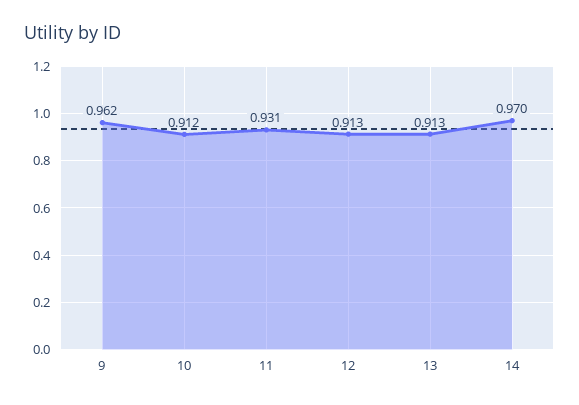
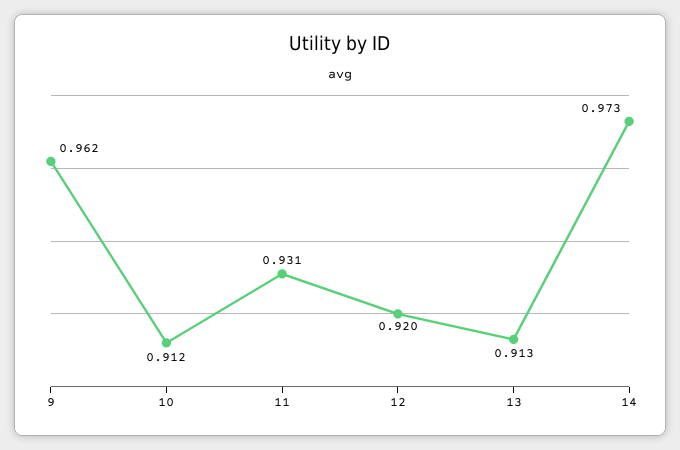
12: 0.913 -> 0.92
14: 0.97 -> 0.973

